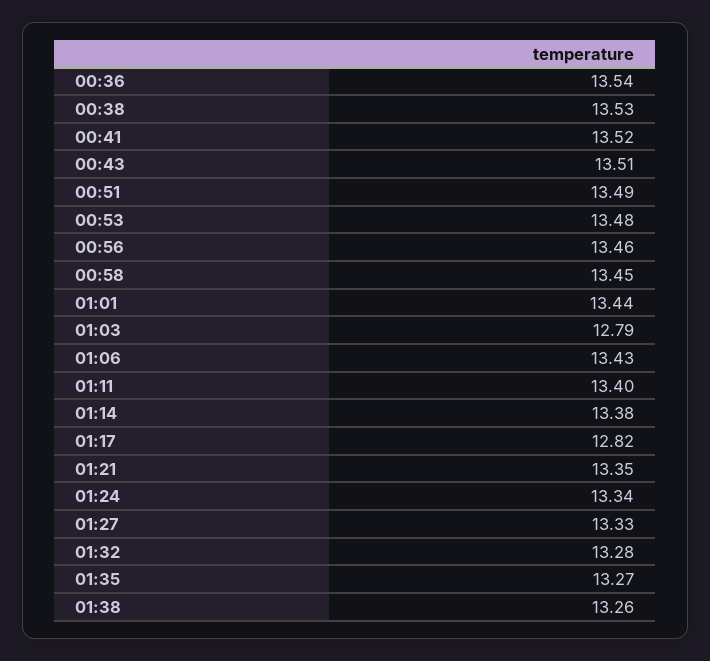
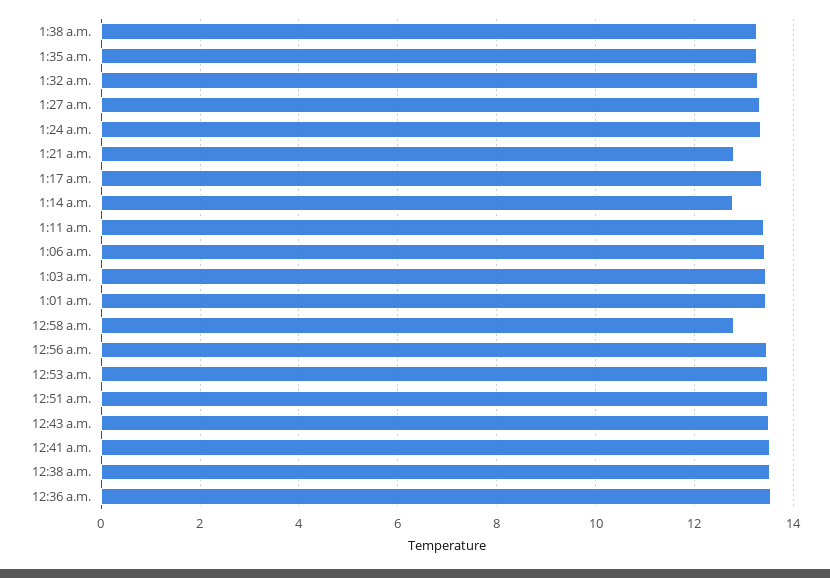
00:58: 13.45 -> 12.8
01:03: 12.79 -> 13.4
01:14: 13.38 -> 12.8
01:17: 12.82 -> 13.4
01:21: 13.35 -> 12.8

